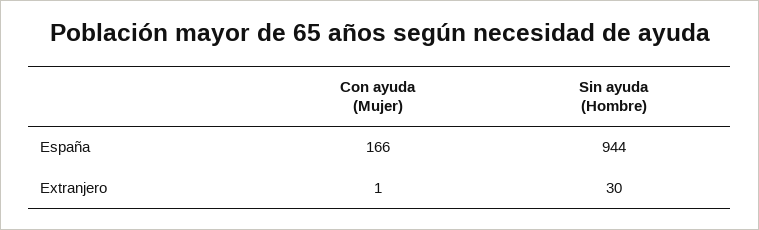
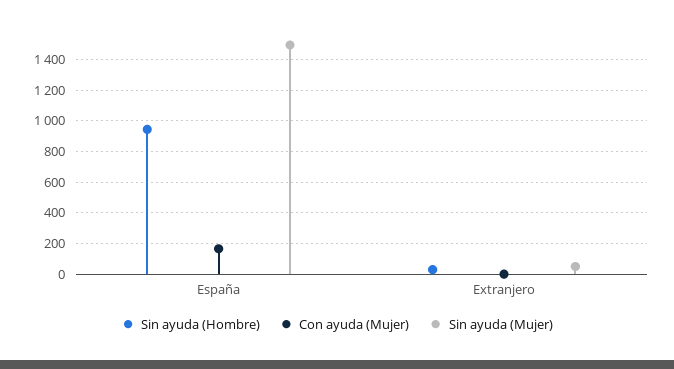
Sin ayuda (Mujer), España: none -> 1500
Sin ayuda (Mujer), Extranjero: none -> 50

